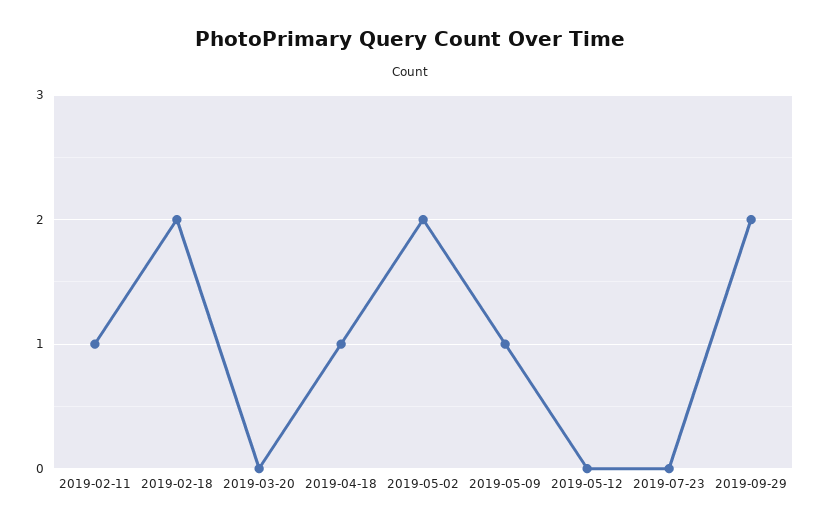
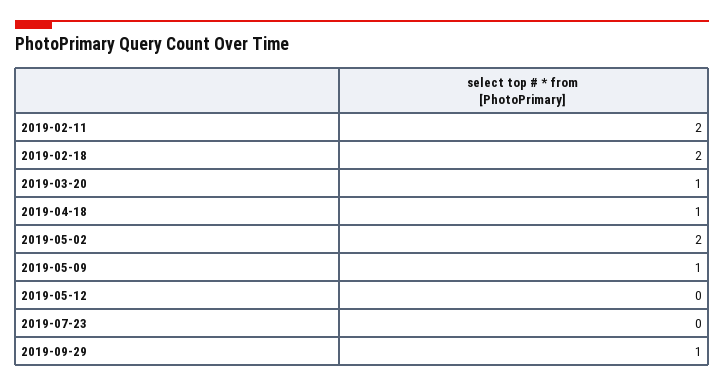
2019-02-11: 1 -> 2
2019-03-20: 0 -> 1
2019-09-29: 2 -> 1

